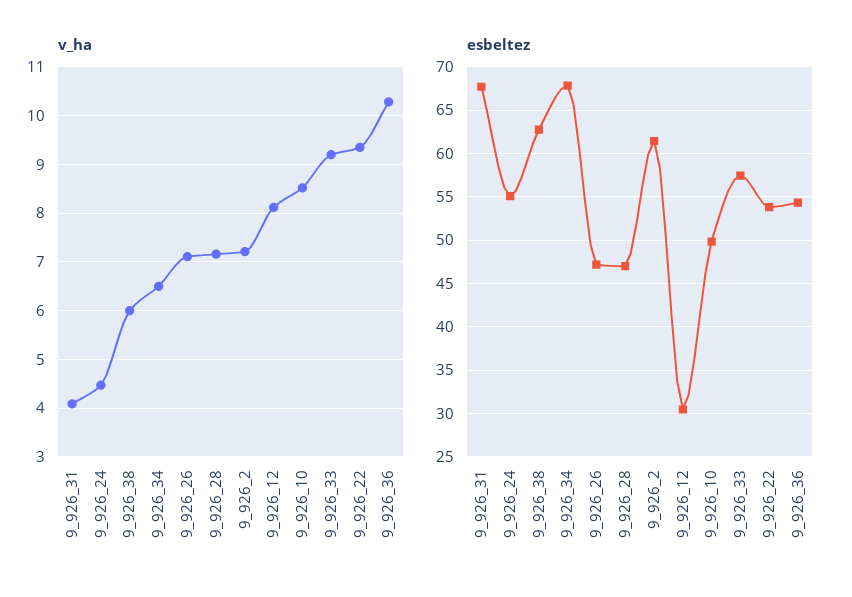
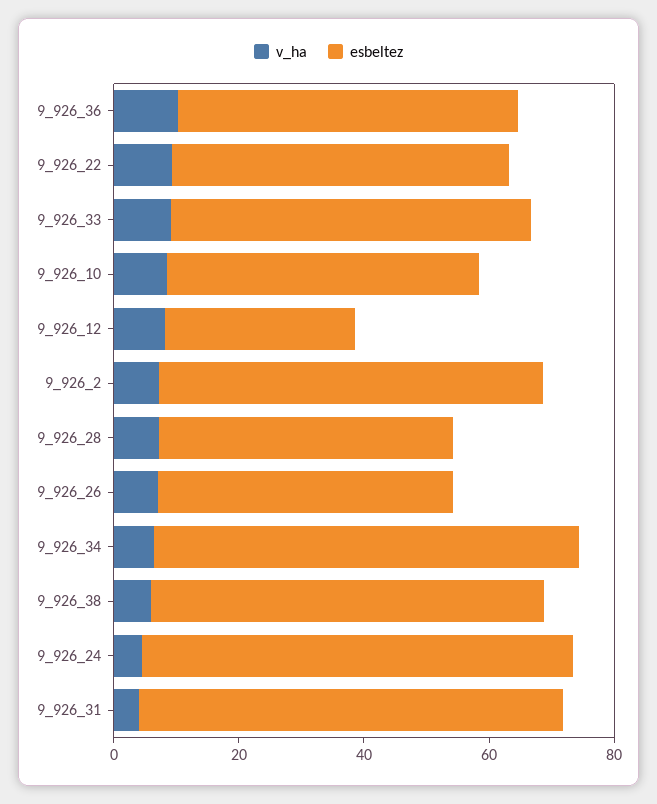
esbeltez, 9_926_24: 55 -> 70

